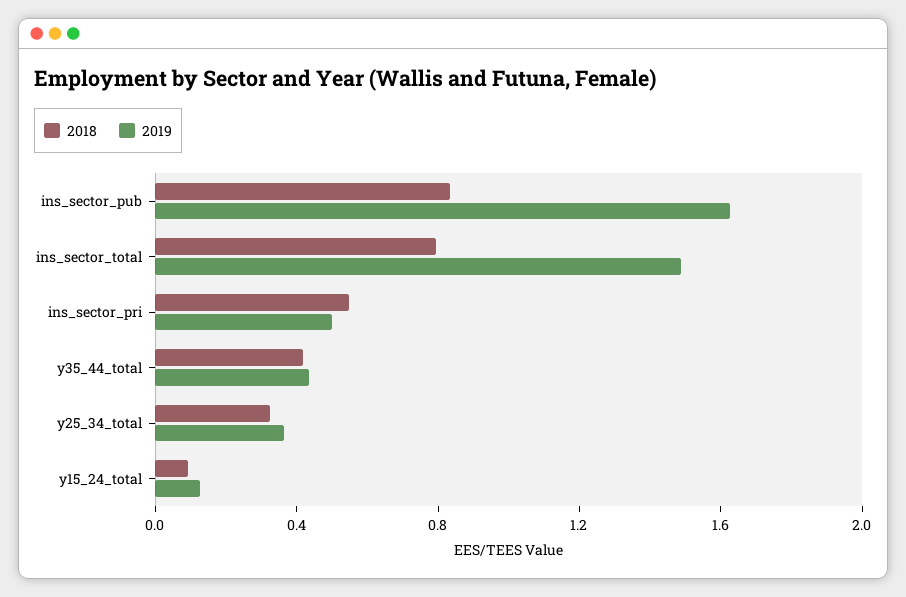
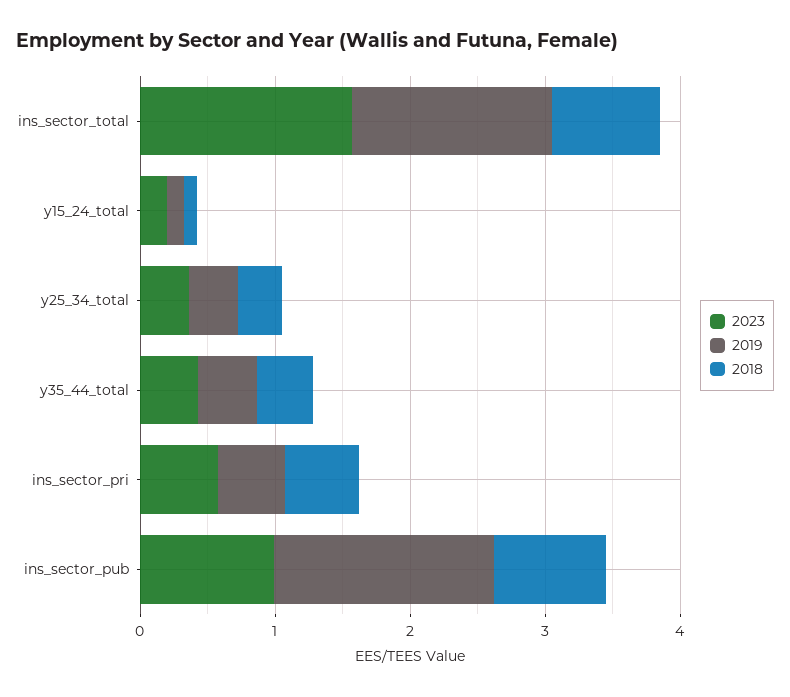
2023, ins_sector_total: none -> 1.6
2023, y15_24_total: none -> 0.2
2023, y25_34_total: none -> 0.4
2023, y35_44_total: none -> 0.4
2023, ins_sector_pri: none -> 0.6
2023, ins_sector_pub: none -> 1

